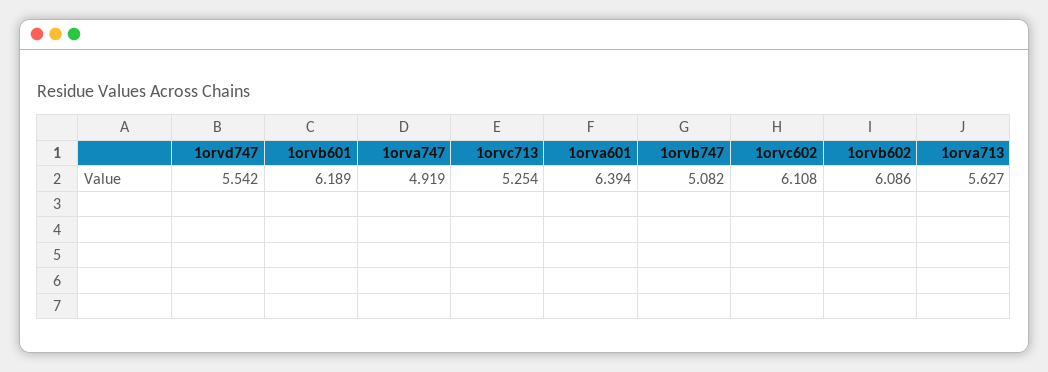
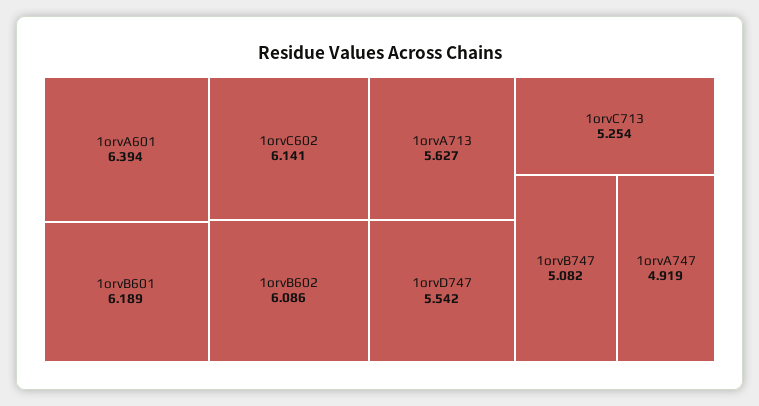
1orvc602: 6.108 -> 6.141

